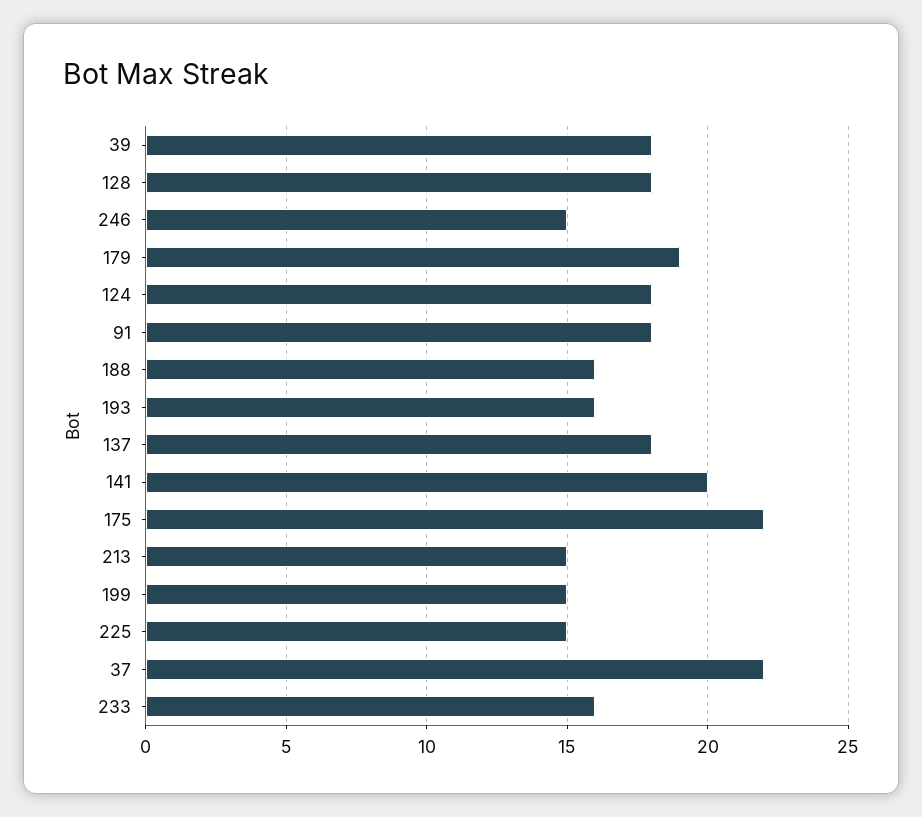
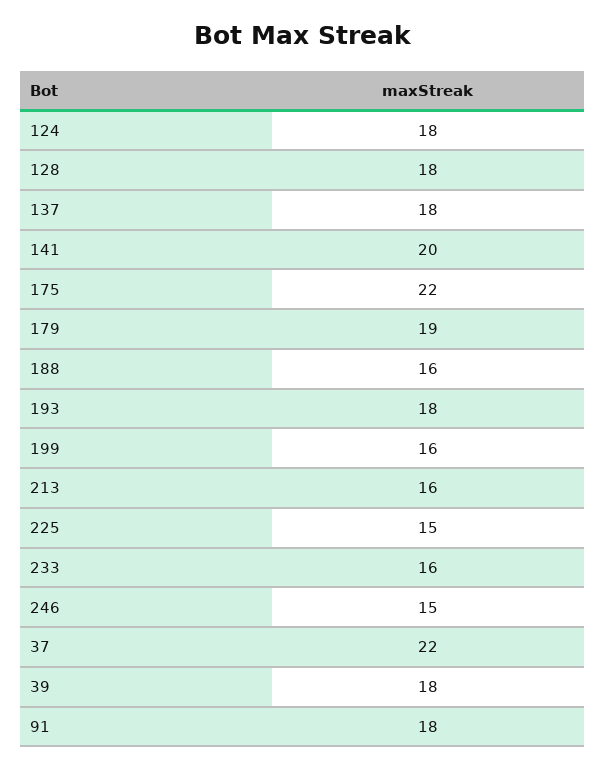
193: 16 -> 18
213: 15 -> 16
199: 15 -> 16

